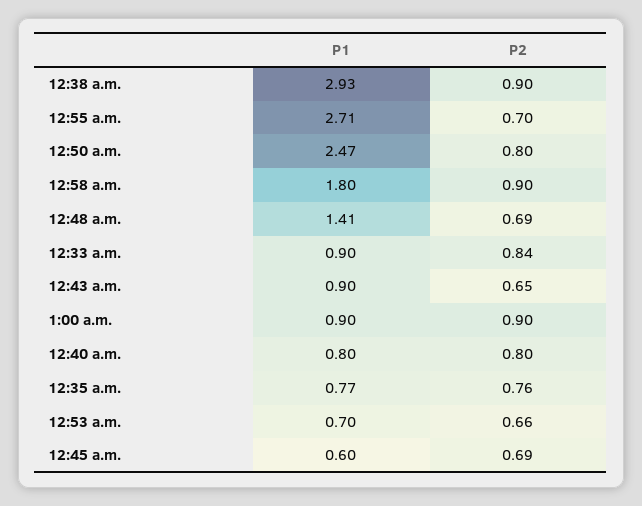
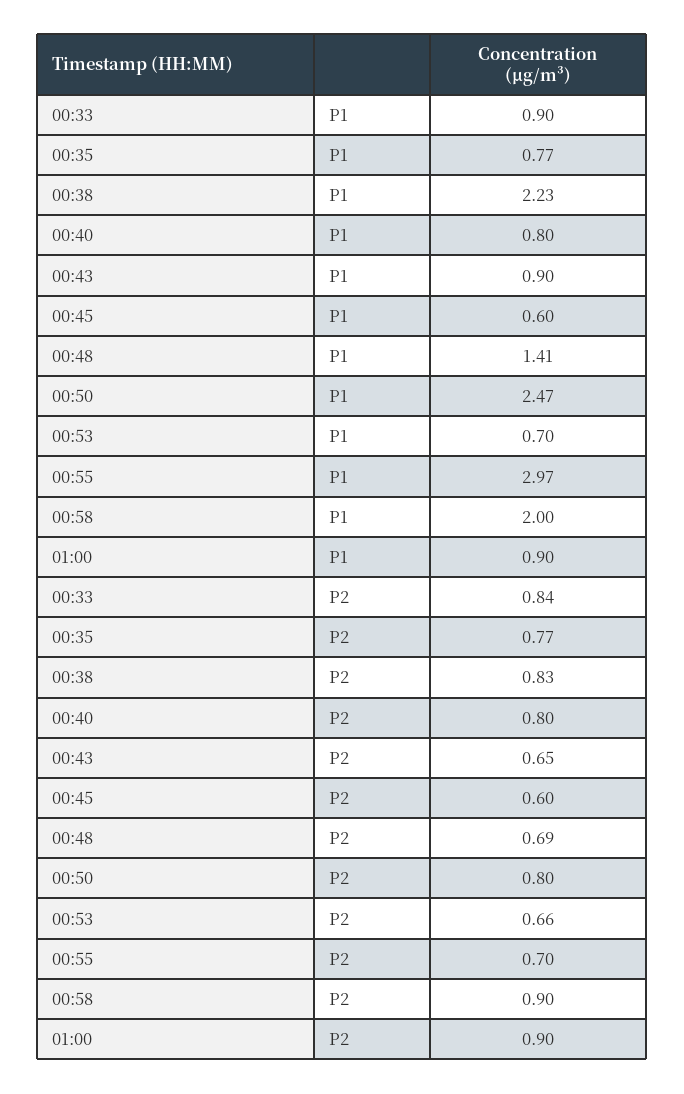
P1, 12:38 a.m.: 2.93 -> 2.23
P2, 12:38 a.m.: 0.9 -> 0.83
P1, 12:55 a.m.: 2.71 -> 2.97
P1, 12:58 a.m.: 1.8 -> 2
P2, 12:35 a.m.: 0.76 -> 0.77
P2, 12:45 a.m.: 0.69 -> 0.6

